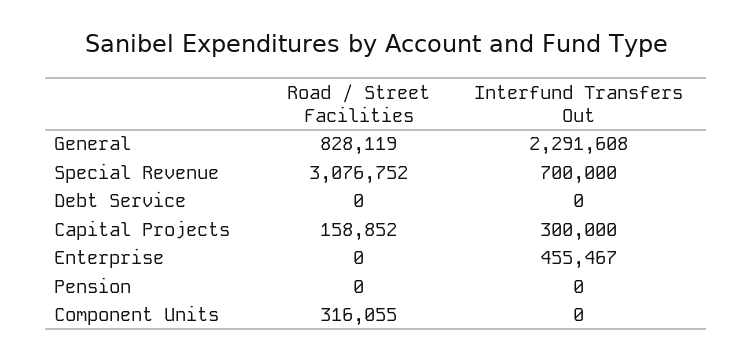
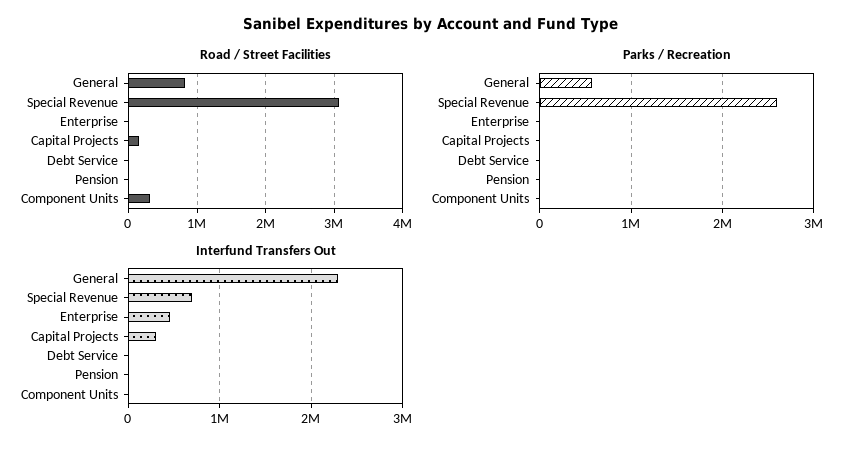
Parks / Recreation, General: none -> 600000
Parks / Recreation, Special Revenue: none -> 2600000
Parks / Recreation, Enterprise: none -> 0
Parks / Recreation, Capital Projects: none -> 0
Parks / Recreation, Debt Service: none -> 0
Parks / Recreation, Pension: none -> 0
Parks / Recreation, Component Units: none -> 0

